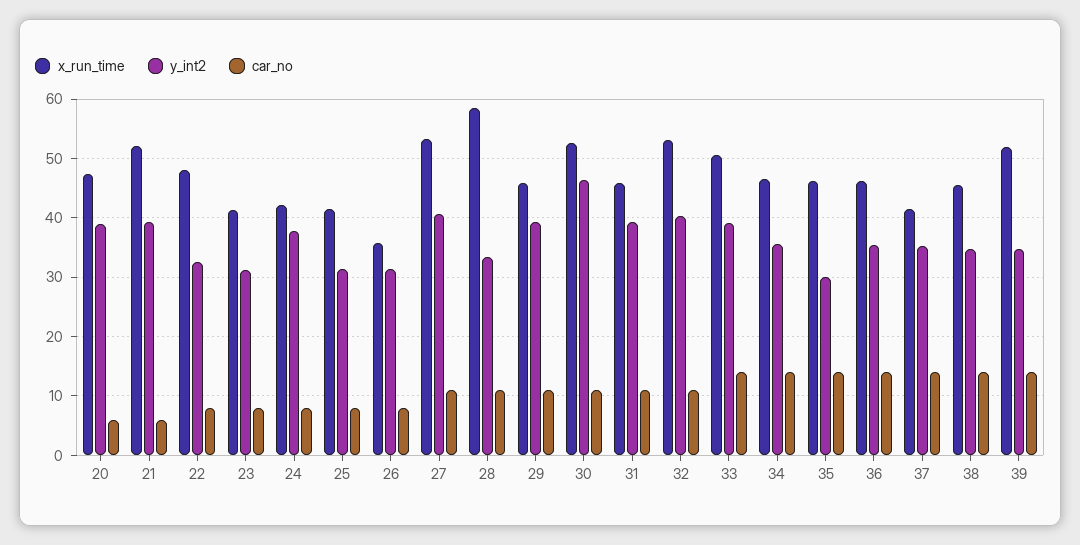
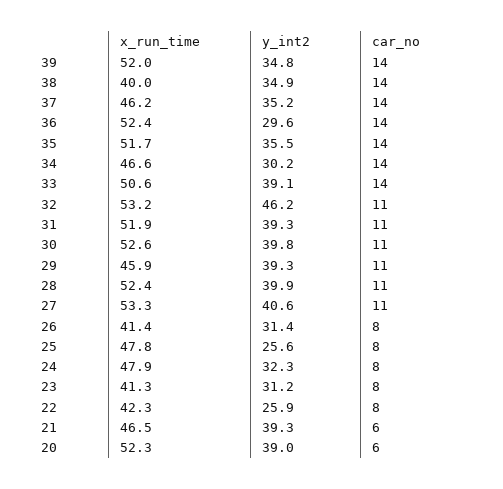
x_run_time, 20: 48 -> 52.3
x_run_time, 21: 52 -> 46.5
x_run_time, 22: 48 -> 42.3
y_int2, 22: 32 -> 25.9
x_run_time, 24: 42 -> 47.9
y_int2, 24: 38 -> 32.3
x_run_time, 25: 42 -> 47.8
y_int2, 25: 32 -> 25.6
x_run_time, 26: 36 -> 41.4
x_run_time, 28: 58 -> 52.4
y_int2, 28: 34 -> 39.9
y_int2, 30: 46 -> 39.8
x_run_time, 31: 46 -> 51.9
y_int2, 32: 40 -> 46.2
y_int2, 34: 36 -> 30.2
x_run_time, 35: 46 -> 51.7
y_int2, 35: 30 -> 35.5
x_run_time, 36: 46 -> 52.4
y_int2, 36: 36 -> 29.6
x_run_time, 37: 42 -> 46.2
x_run_time, 38: 46 -> 40

